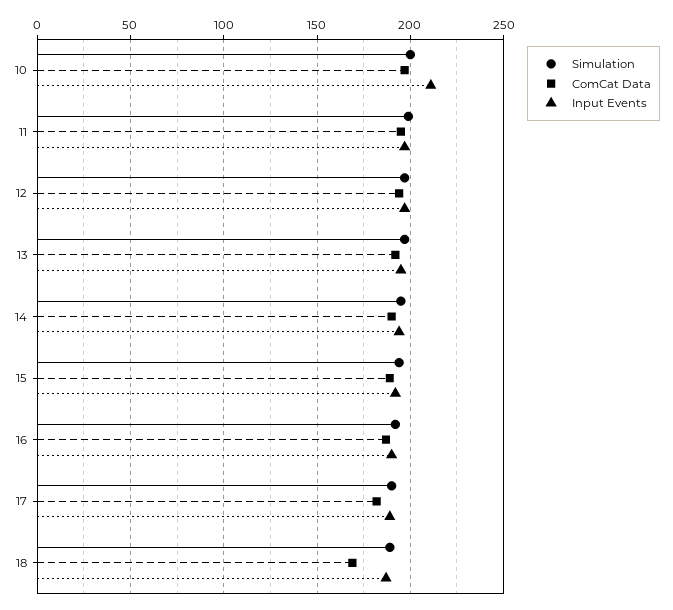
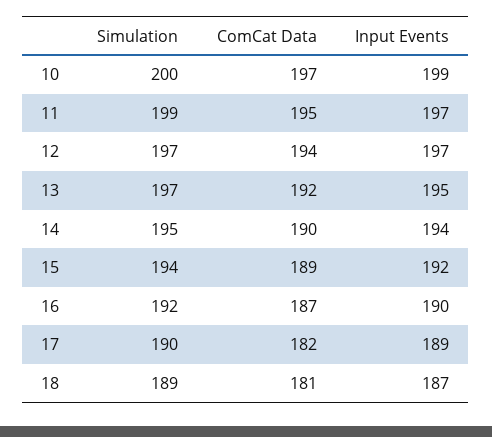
Input Events, 10: 210 -> 199
ComCat Data, 18: 170 -> 181

